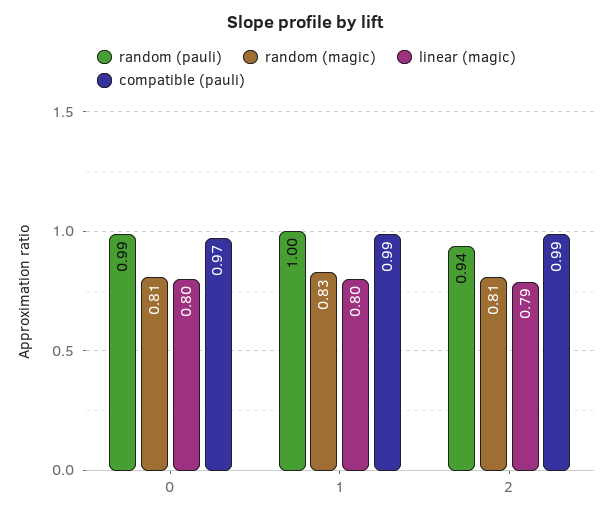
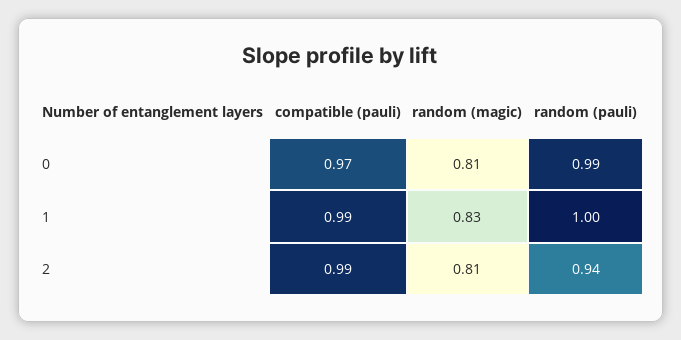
linear (magic), 0: 0.8 -> none
linear (magic), 1: 0.8 -> none
linear (magic), 2: 0.79 -> none

